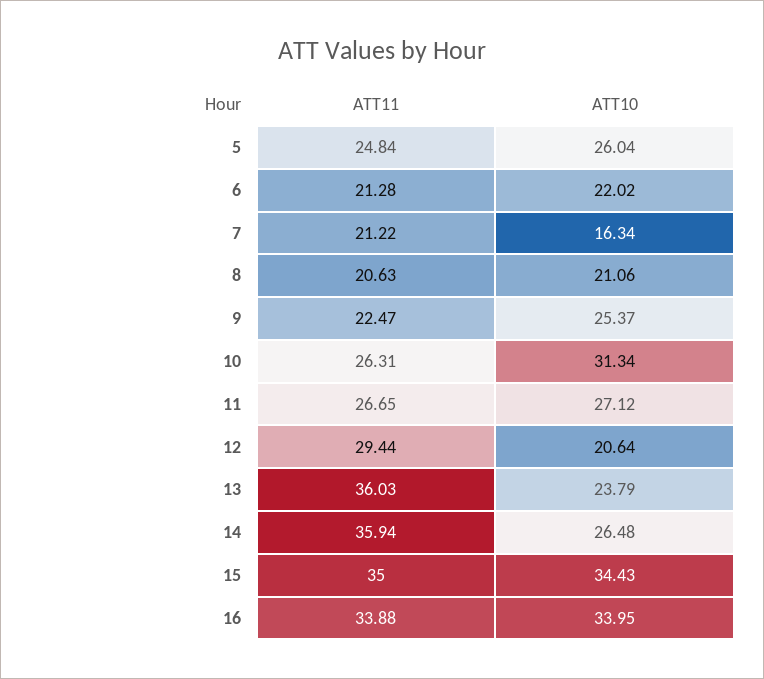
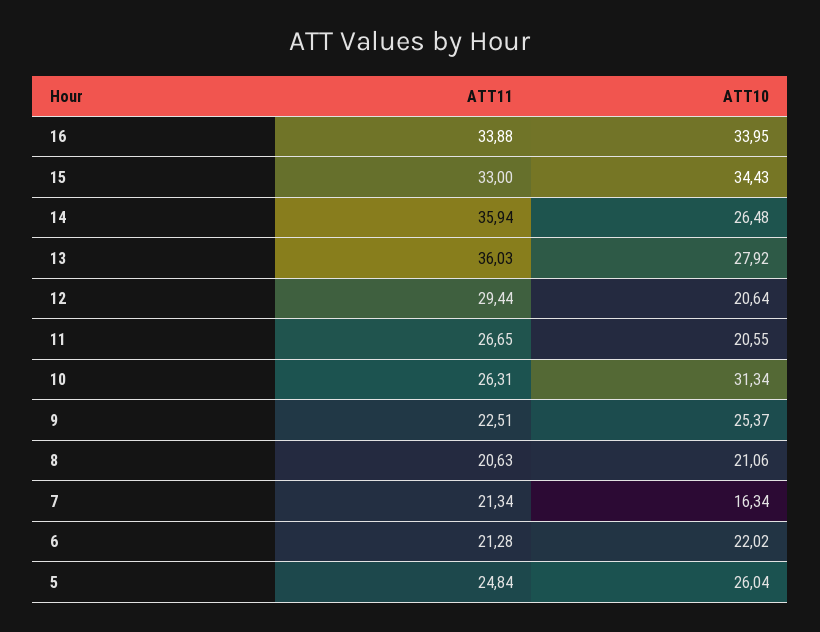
ATT11, 7: 21.22 -> 21.34
ATT11, 9: 22.47 -> 22.51
ATT10, 11: 27.12 -> 20.55
ATT10, 13: 23.79 -> 27.92
ATT11, 15: 35 -> 33

